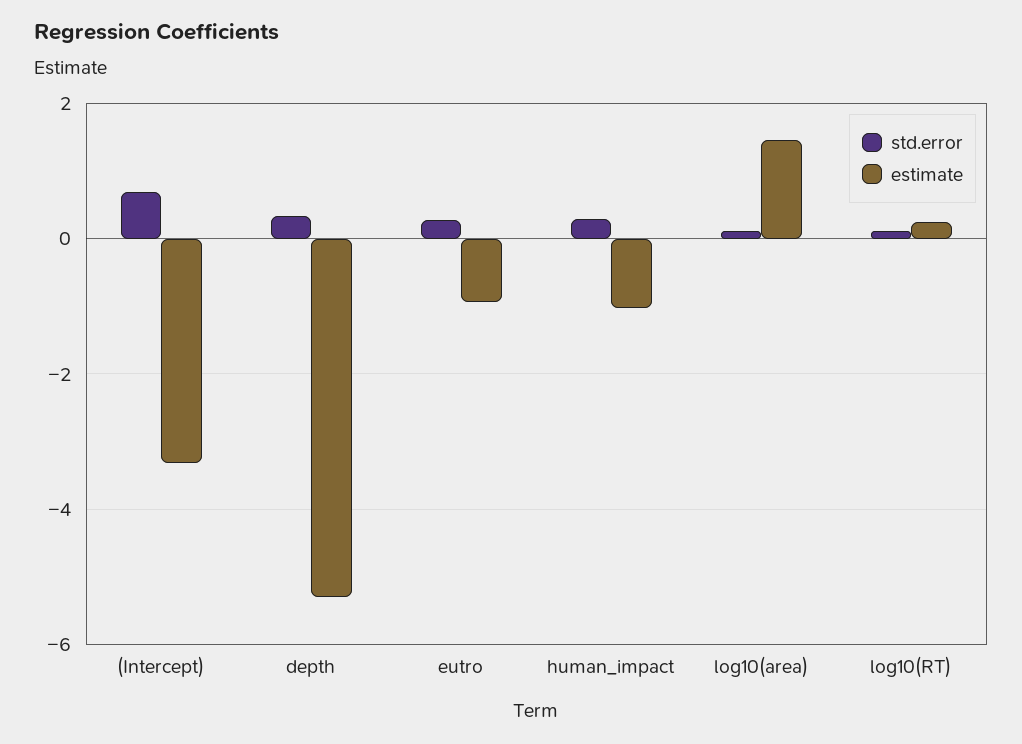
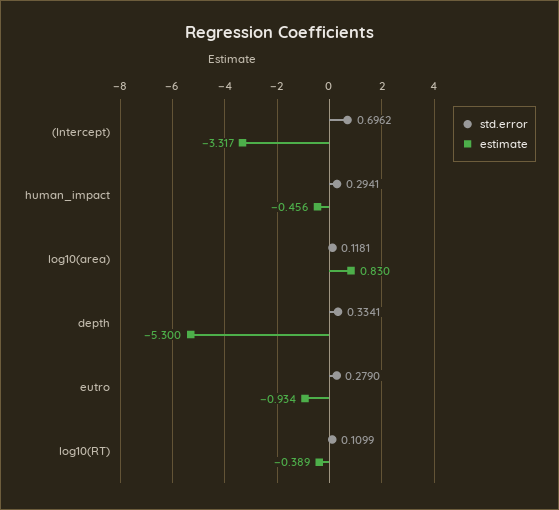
estimate, human_impact: -1 -> -0.456
estimate, log10(area): 1.4 -> 0.83
estimate, log10(RT): 0.2 -> -0.389

